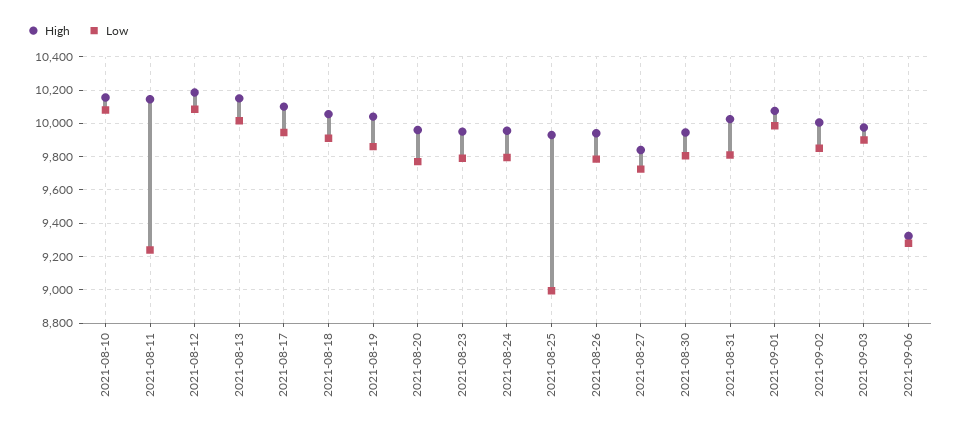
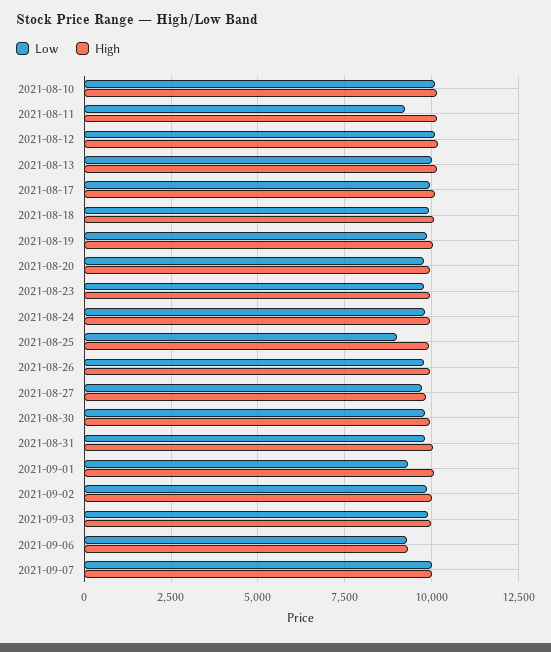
Low, 2021-09-01: 10000 -> 9250
Low, 2021-09-07: none -> 10000
High, 2021-09-07: none -> 10000

